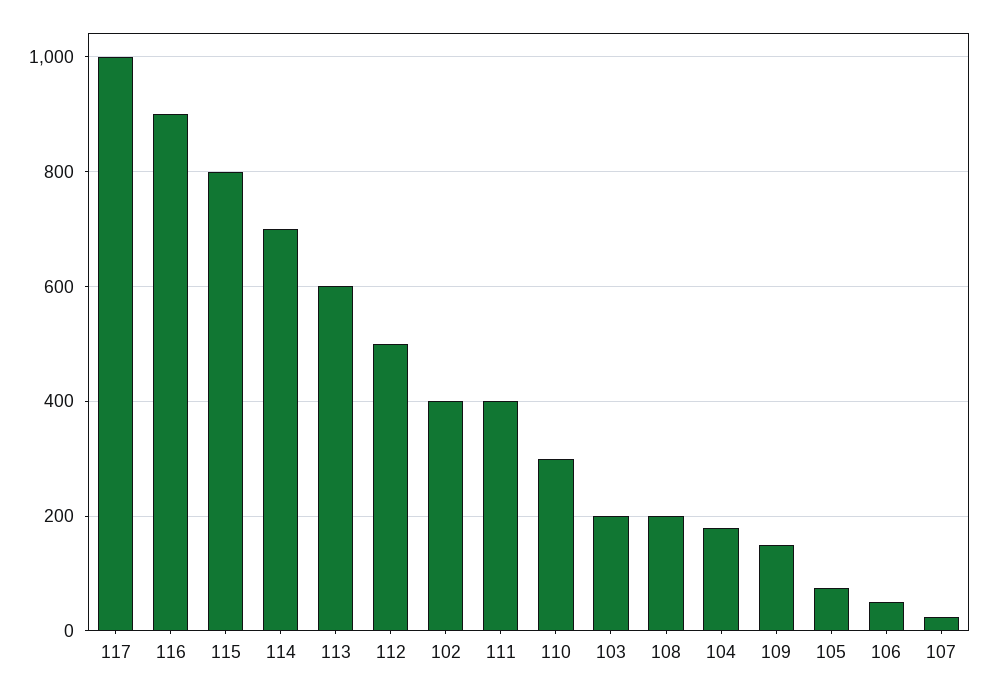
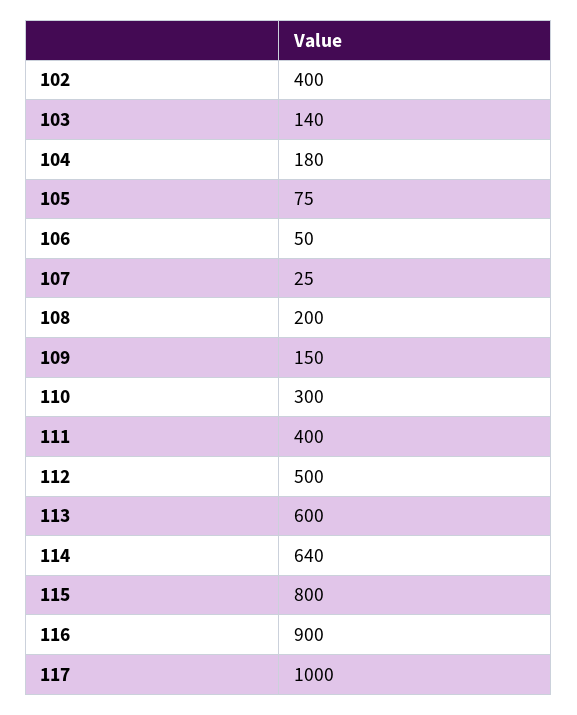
114: 700 -> 640
103: 200 -> 140

